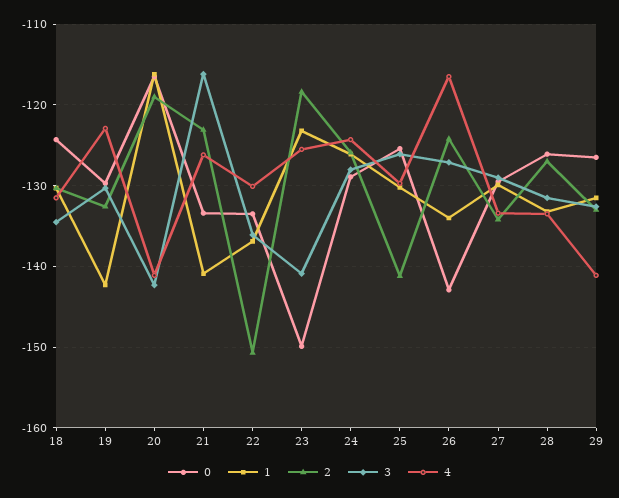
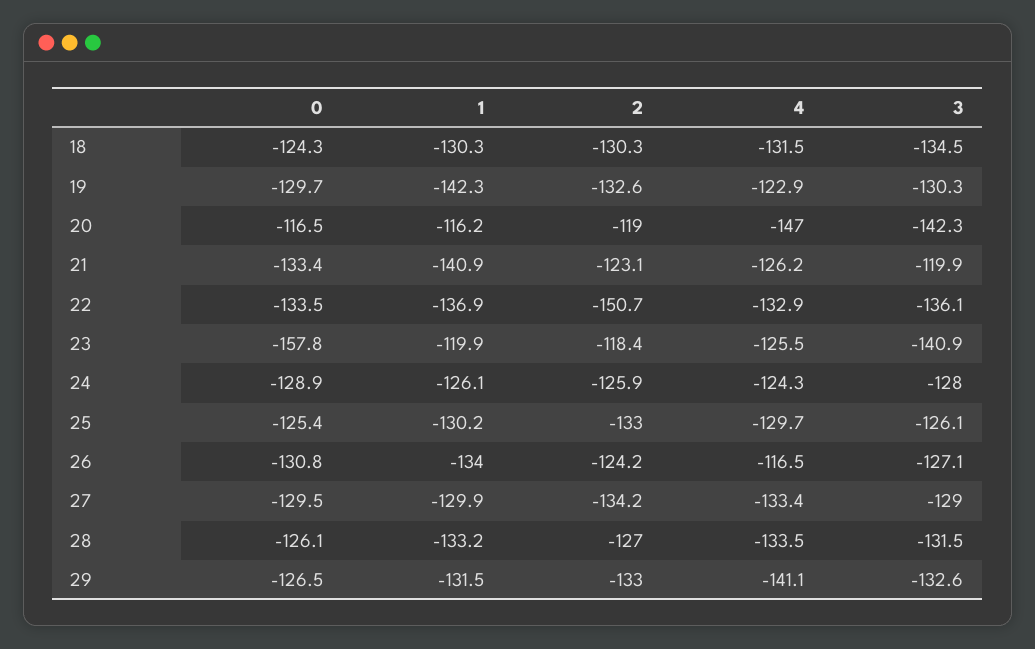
4, 20: -141 -> -147
3, 21: -116 -> -119.9
4, 22: -130 -> -132.9
0, 23: -150 -> -157.8
1, 23: -123 -> -119.9
2, 25: -141 -> -133
0, 26: -143 -> -130.8

